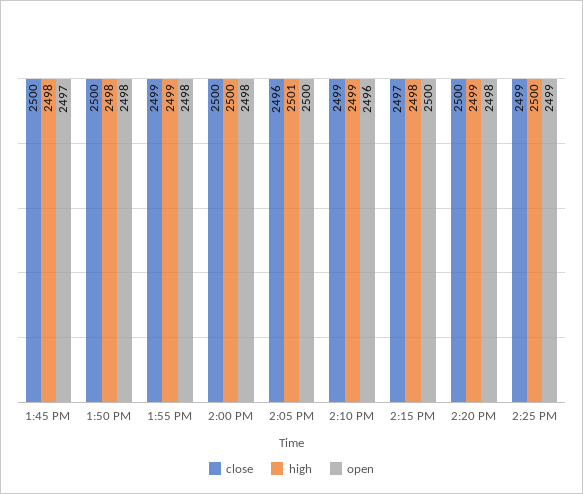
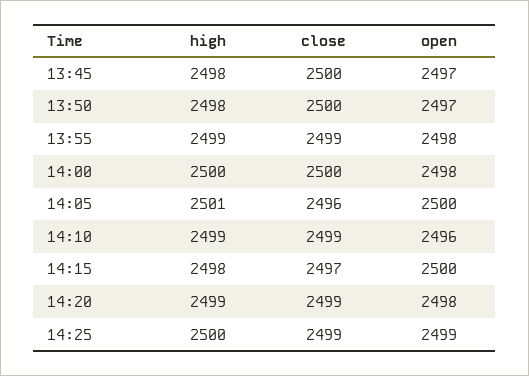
open, 1:50 PM: 2498 -> 2497
close, 2:20 PM: 2500 -> 2499

